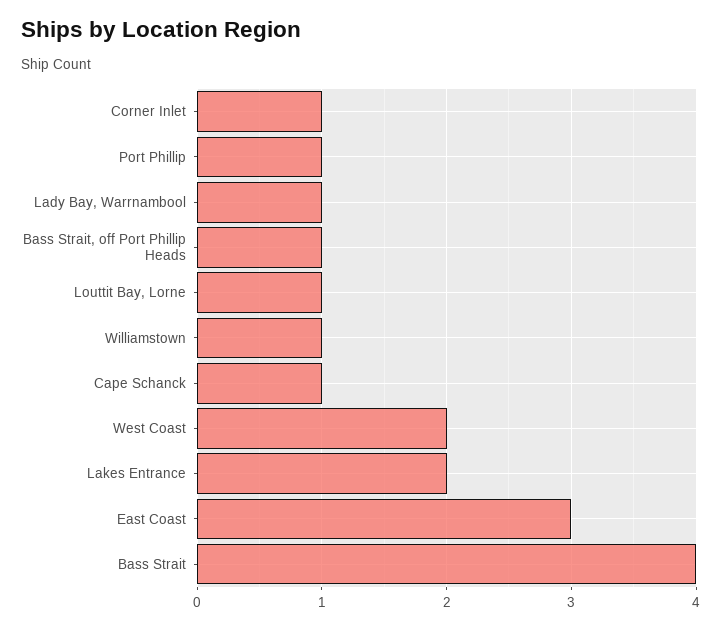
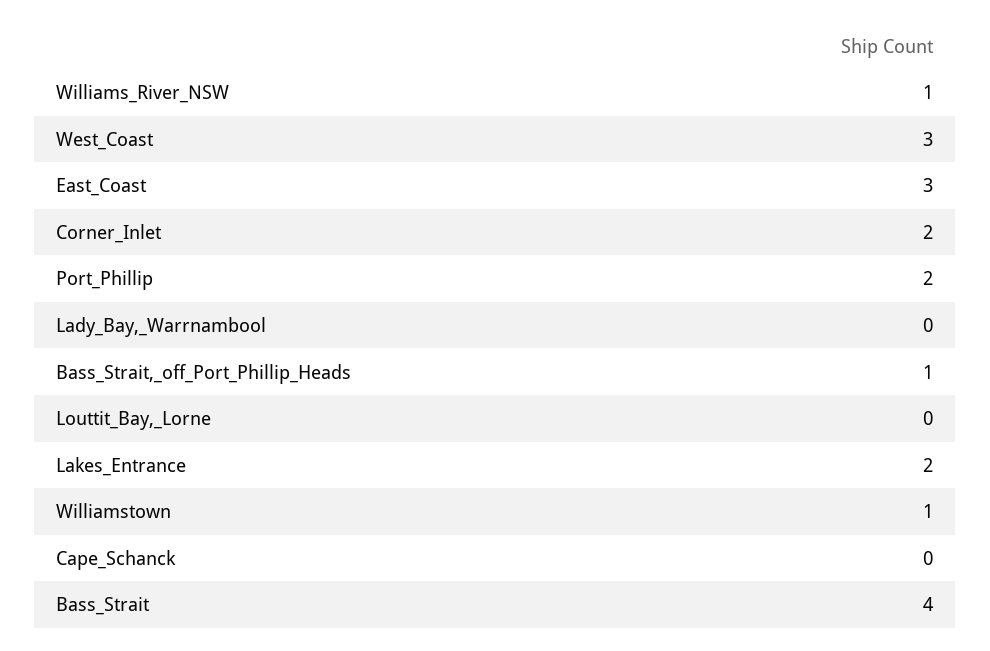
Corner Inlet: 1 -> 2
Port Phillip: 1 -> 2
Lady Bay, Warrnambool: 1 -> 0
Louttit Bay, Lorne: 1 -> 0
Cape Schanck: 1 -> 0
West Coast: 2 -> 3
Williams_River_NSW: none -> 1

